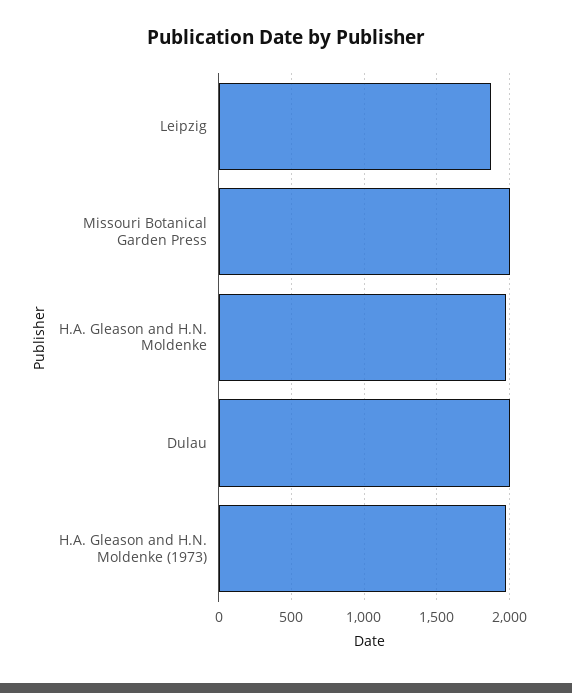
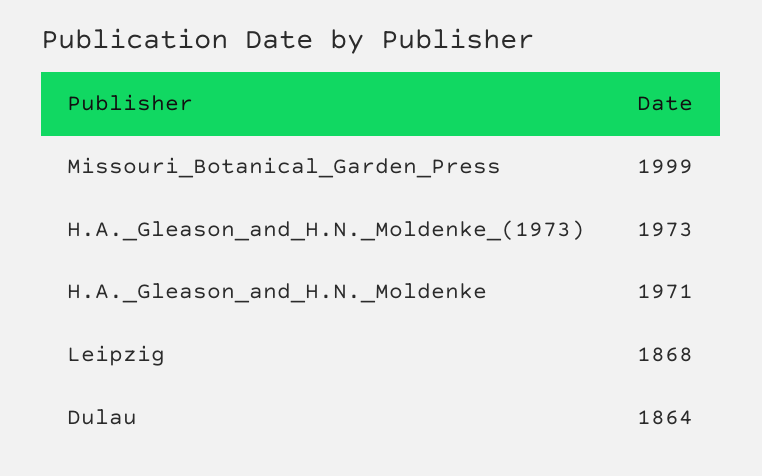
Dulau: 2000 -> 1864

